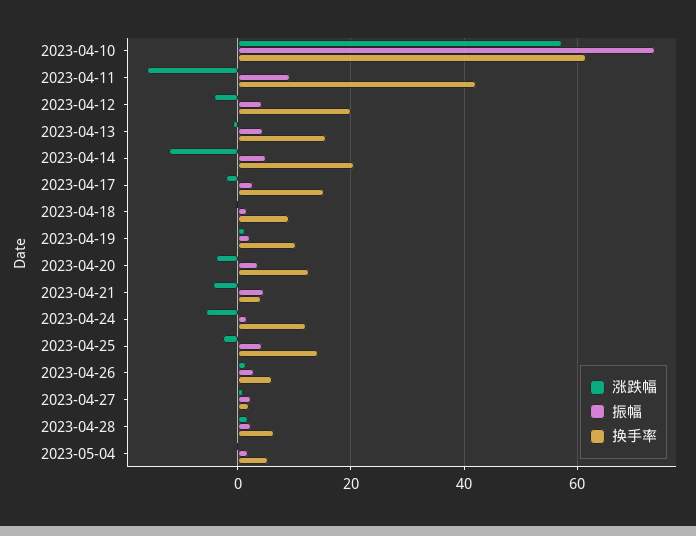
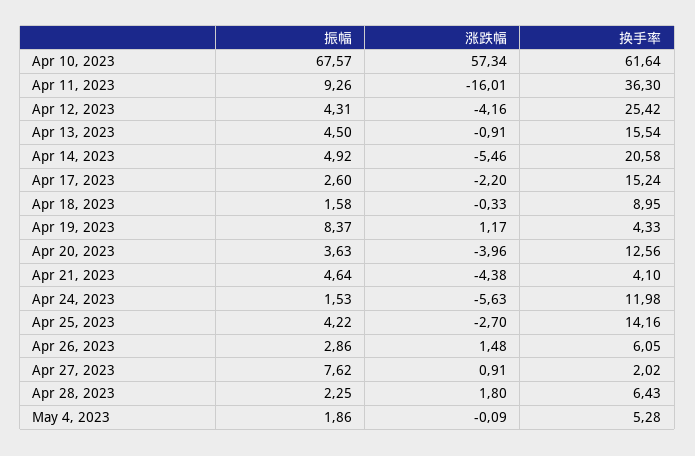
振幅, 2023-04-10: 74 -> 67.57
换手率, 2023-04-11: 42 -> 36.3
换手率, 2023-04-12: 20 -> 25.42
涨跌幅, 2023-04-14: -12 -> -5.46
振幅, 2023-04-19: 2 -> 8.37
换手率, 2023-04-19: 10 -> 4.33
振幅, 2023-04-27: 2 -> 7.62

